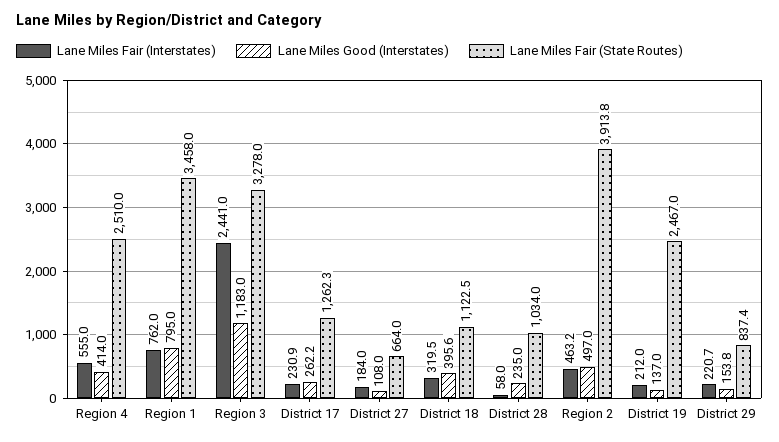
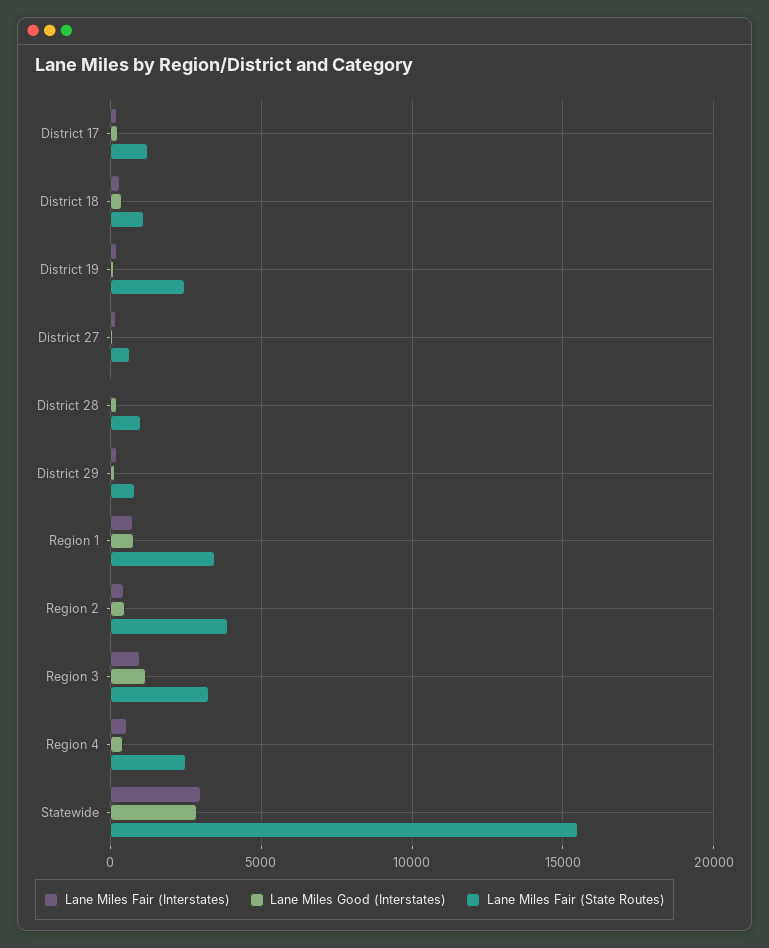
Lane Miles Fair (Interstates), Region 3: 2441 -> 1000
Lane Miles Fair (Interstates), Statewide: none -> 3000
Lane Miles Good (Interstates), Statewide: none -> 3000
Lane Miles Fair (State Routes), Statewide: none -> 15500

